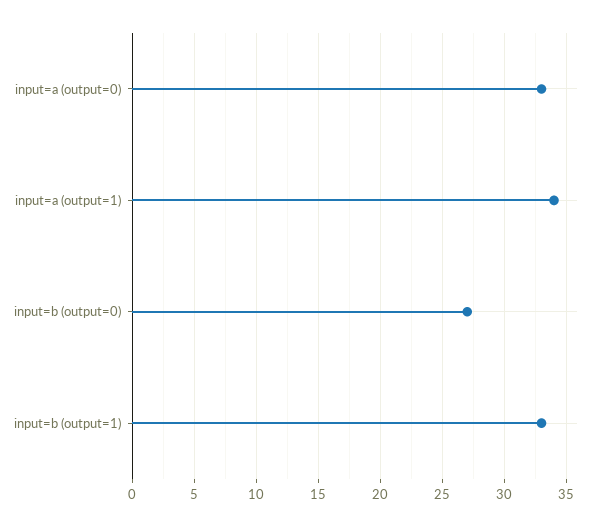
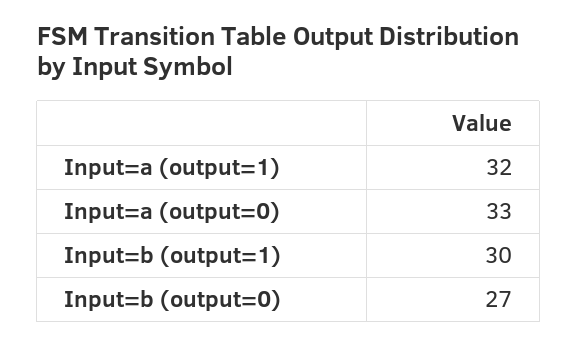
input=a (output=1): 34 -> 32
input=b (output=1): 33 -> 30

